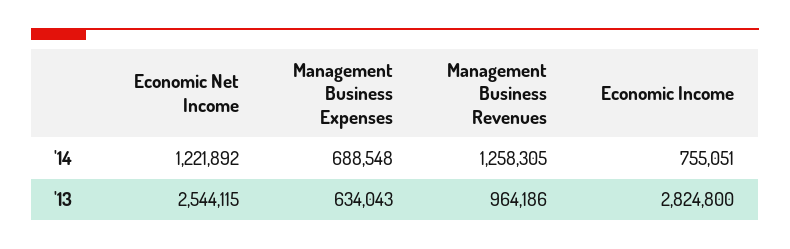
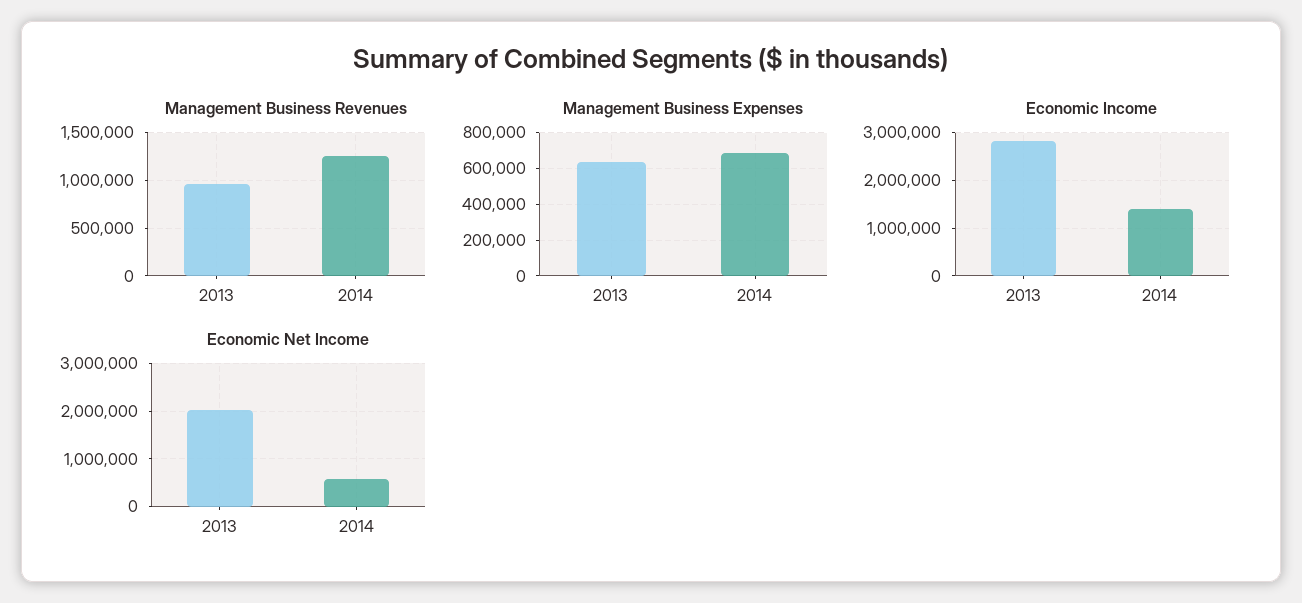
Economic Net Income, '14: 1221892 -> 600000
Economic Income, '14: 755051 -> 1400000
Economic Net Income, '13: 2544115 -> 2000000

